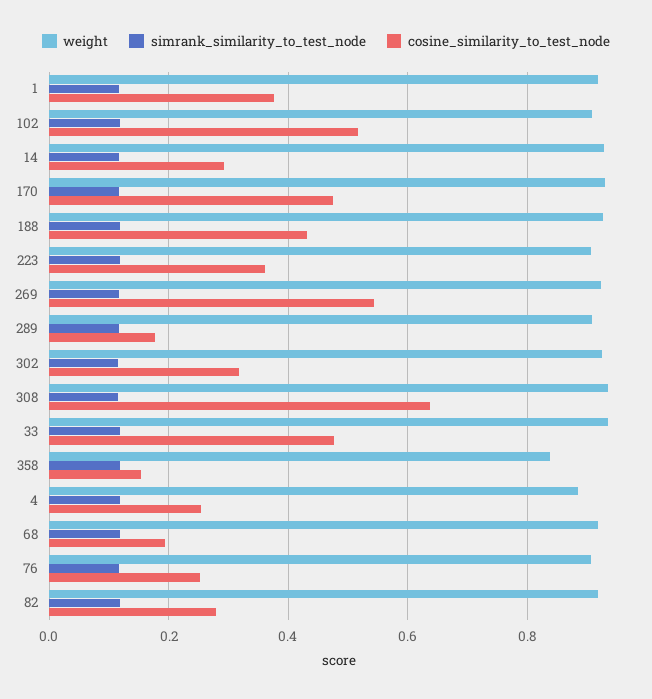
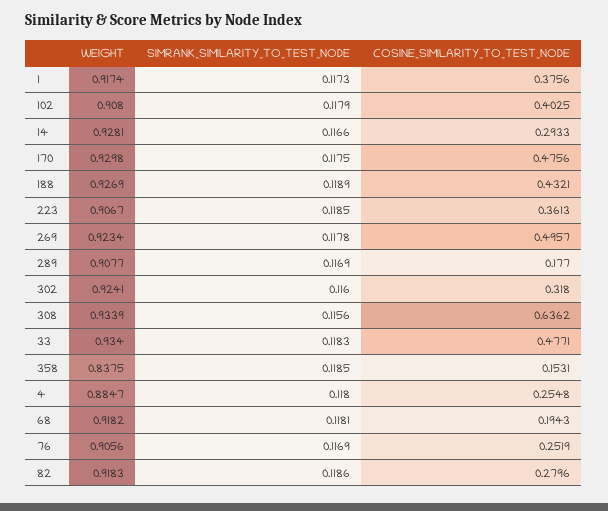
cosine_similarity_to_test_node, 102: 0.52 -> 0.4025
cosine_similarity_to_test_node, 269: 0.54 -> 0.4957

